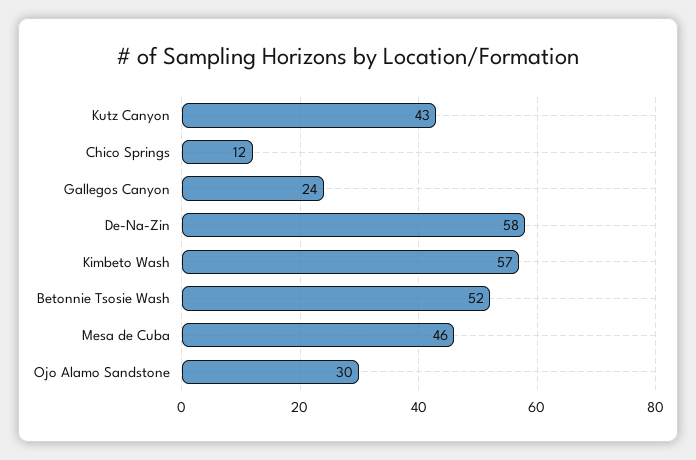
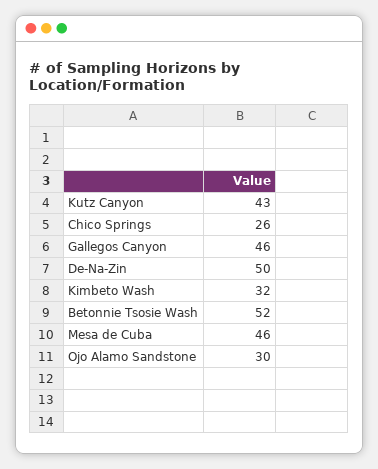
Chico Springs: 12 -> 26
Gallegos Canyon: 24 -> 46
De-Na-Zin: 58 -> 50
Kimbeto Wash: 57 -> 32

